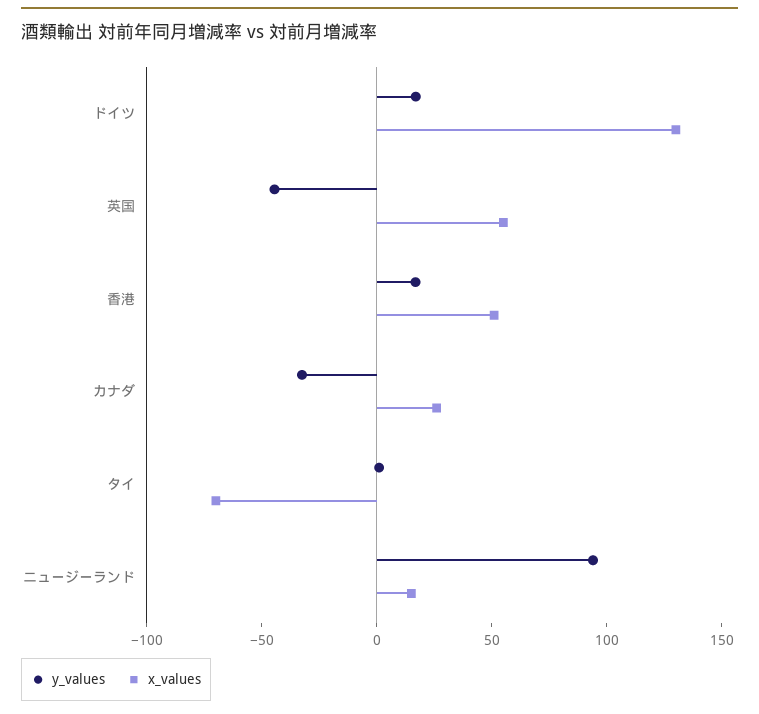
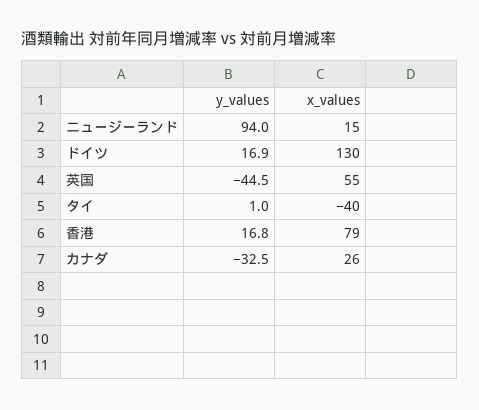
x_values, 香港: 50 -> 79
x_values, タイ: -70 -> -40

